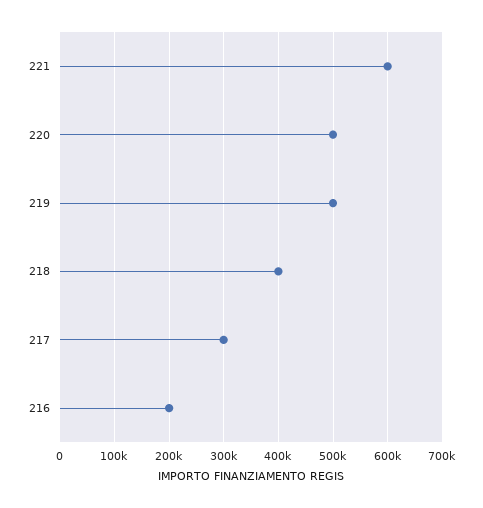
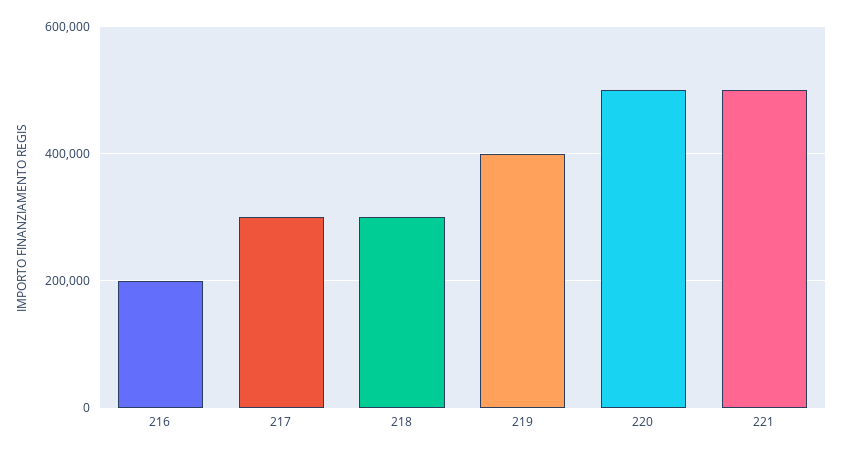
221: 600000 -> 500000
219: 500000 -> 400000
218: 400000 -> 300000

